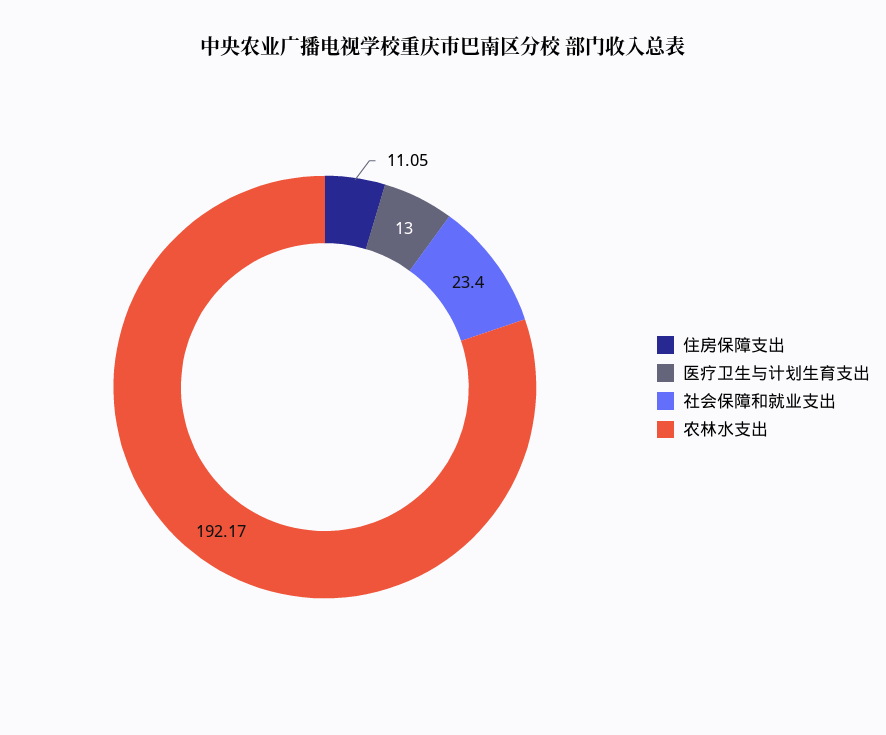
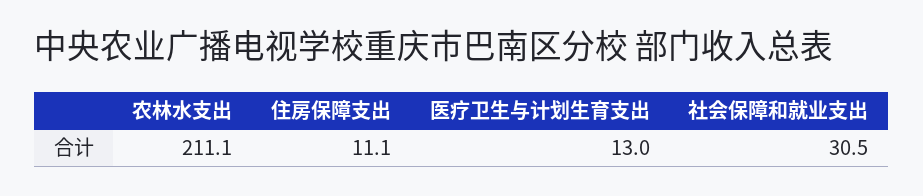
社会保障和就业支出: 23.4 -> 30.5
农林水支出: 192.17 -> 211.1

